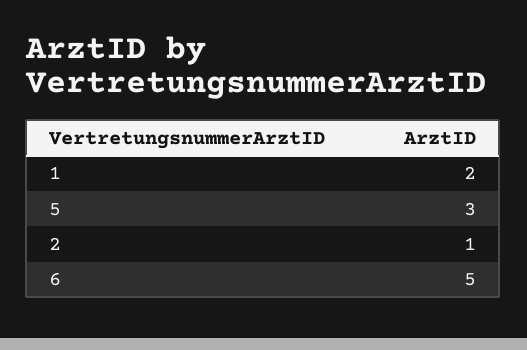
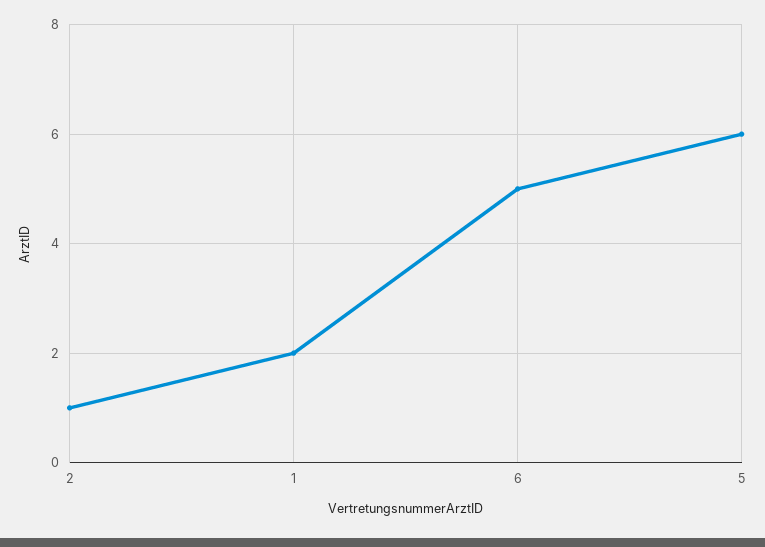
5: 3 -> 6

